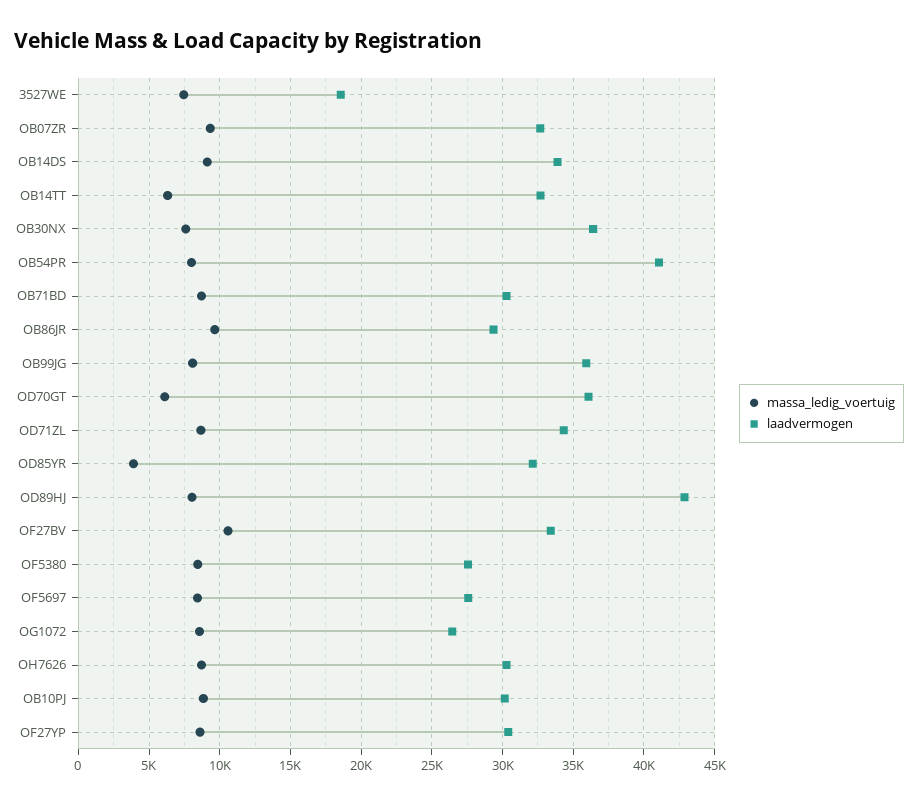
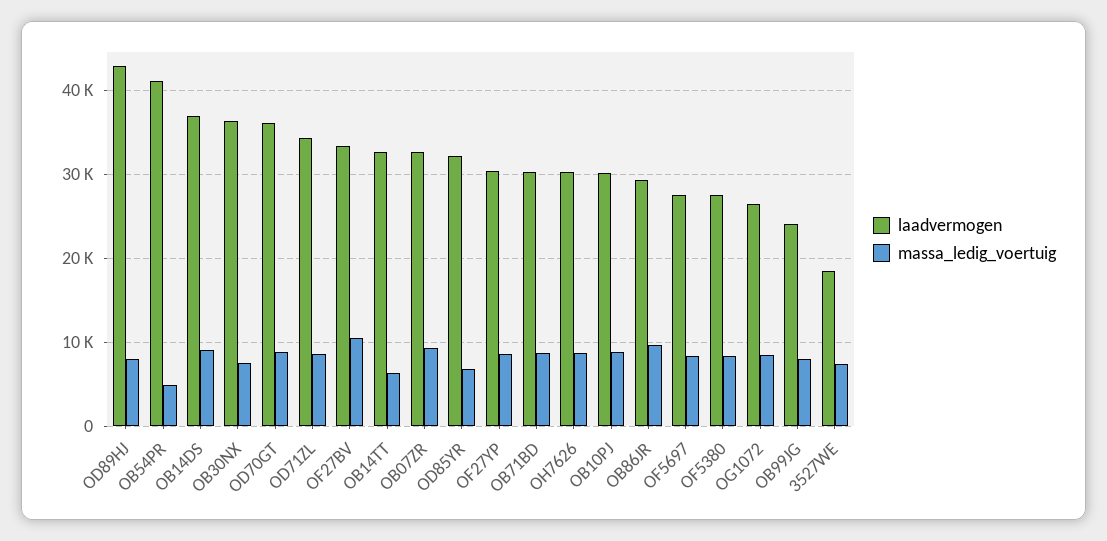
laadvermogen, OB14DS: 34000 -> 37000
massa_ledig_voertuig, OB54PR: 8000 -> 5000
laadvermogen, OB99JG: 36000 -> 24000
massa_ledig_voertuig, OD70GT: 6000 -> 9000
massa_ledig_voertuig, OD85YR: 4000 -> 7000

